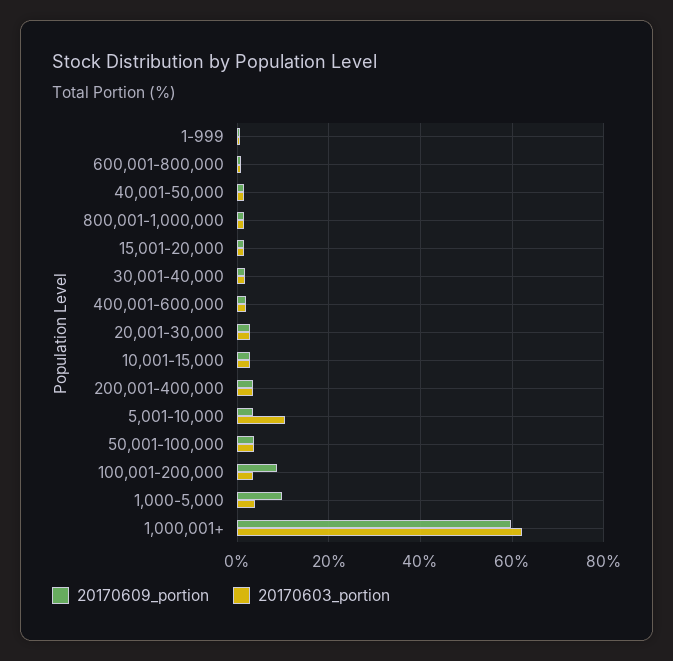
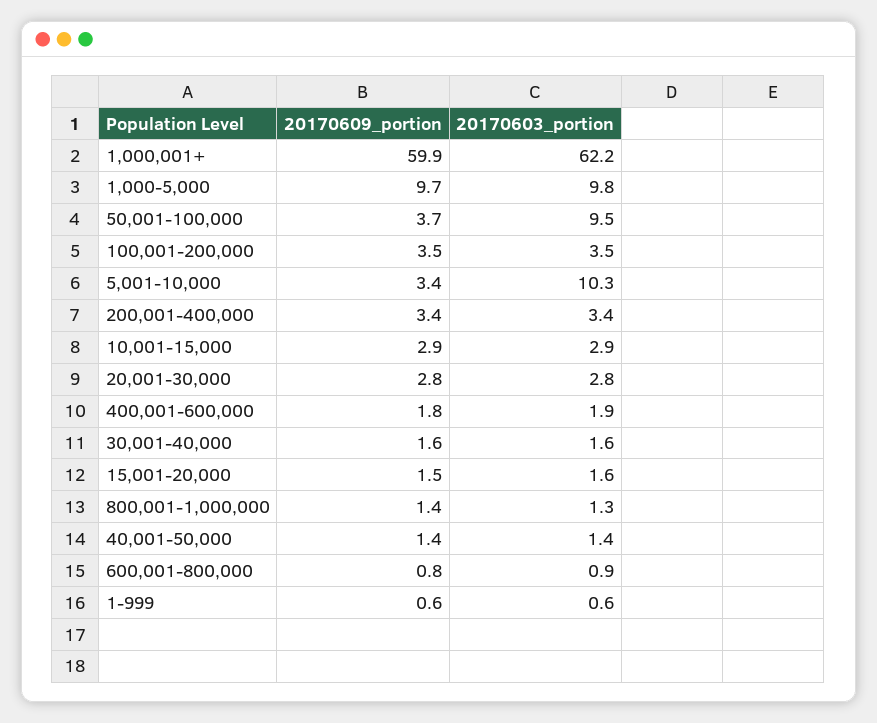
20170603_portion, 50,001-100,000: 4 -> 9.5
20170609_portion, 100,001-200,000: 8 -> 3.5
20170603_portion, 1,000-5,000: 4 -> 9.8

